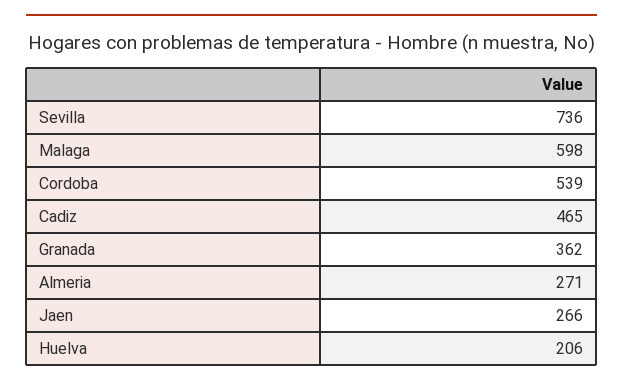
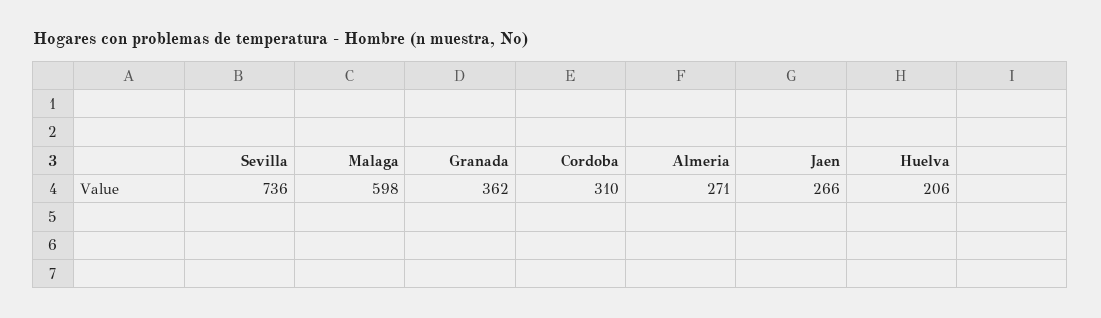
Cordoba: 539 -> 310
Cadiz: 465 -> none

